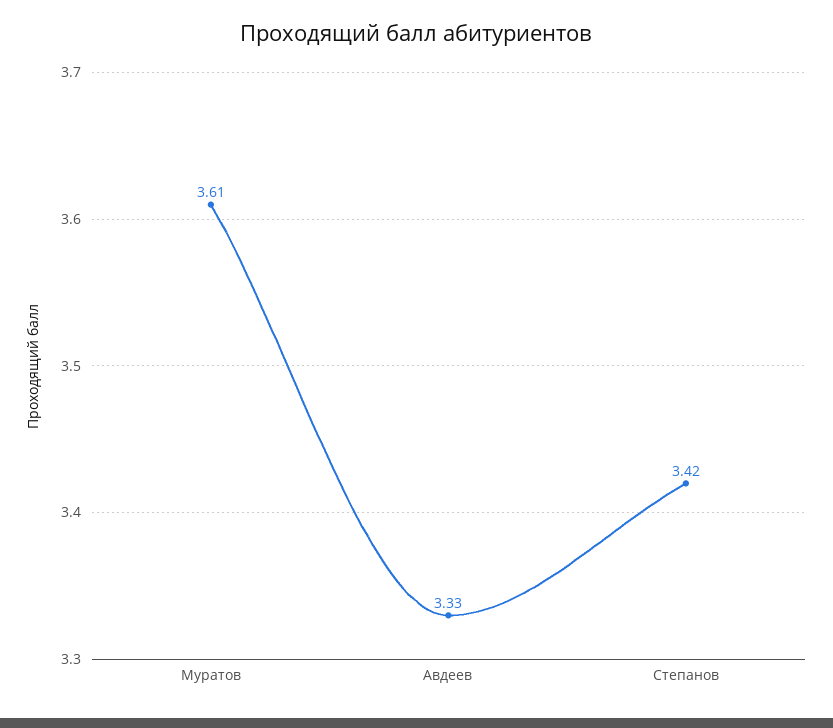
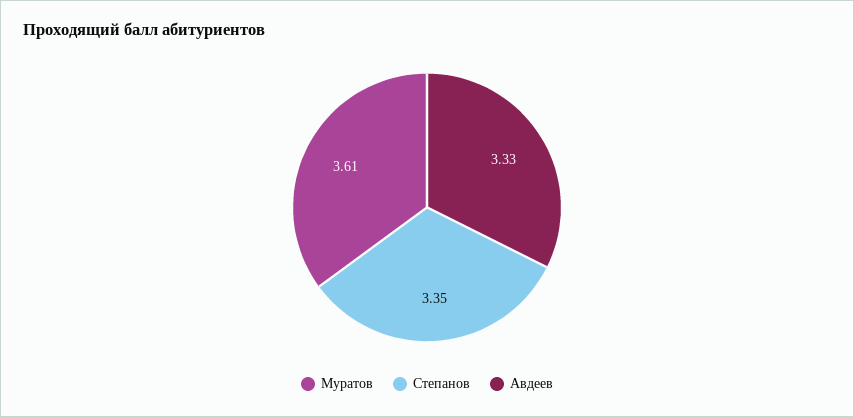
Степанов: 3.42 -> 3.35

